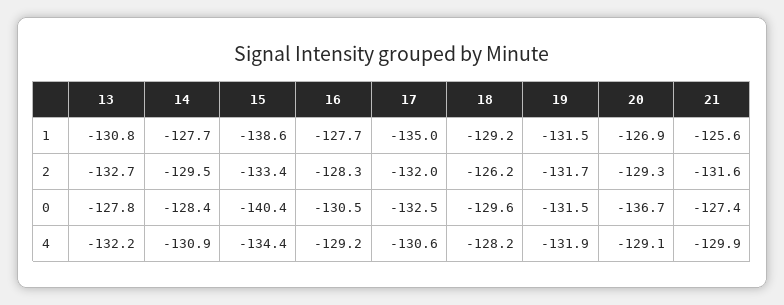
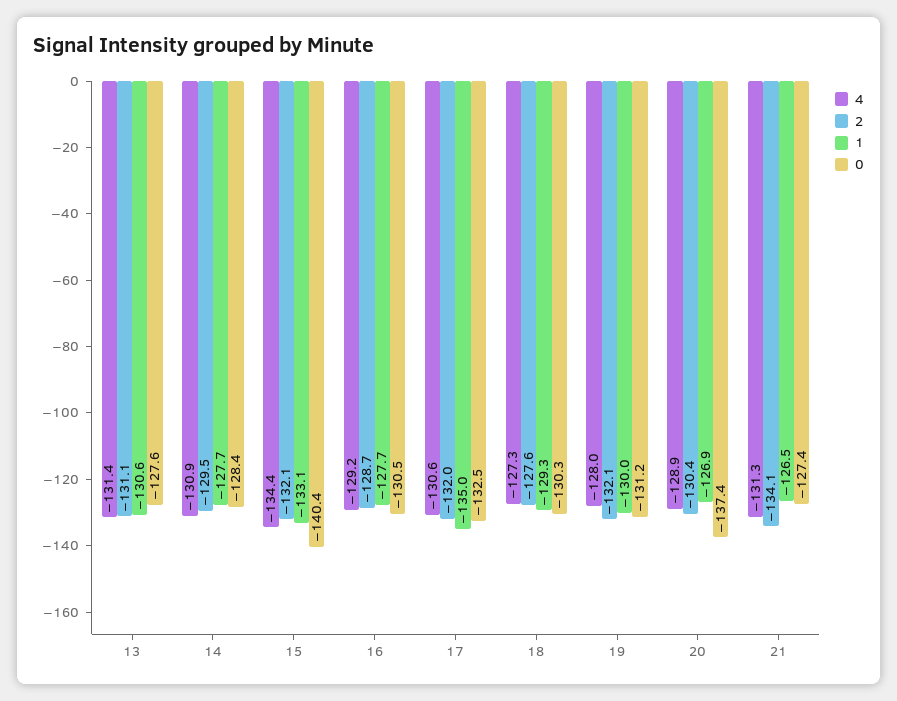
1, 13: -130.8 -> -130.6
1, 15: -138.6 -> -133.1
1, 18: -129.2 -> -129.3
1, 19: -131.5 -> -130
1, 21: -125.6 -> -126.5
2, 13: -132.7 -> -131.1
2, 15: -133.4 -> -132.1
2, 16: -128.3 -> -128.7
2, 18: -126.2 -> -127.6
2, 19: -131.7 -> -132.1
2, 20: -129.3 -> -130.4
2, 21: -131.6 -> -134.1
0, 13: -127.8 -> -127.6
0, 18: -129.6 -> -130.3
0, 19: -131.5 -> -131.2
0, 20: -136.7 -> -137.4
4, 13: -132.2 -> -131.4
4, 18: -128.2 -> -127.3
4, 19: -131.9 -> -128
4, 20: -129.1 -> -128.9
4, 21: -129.9 -> -131.3

